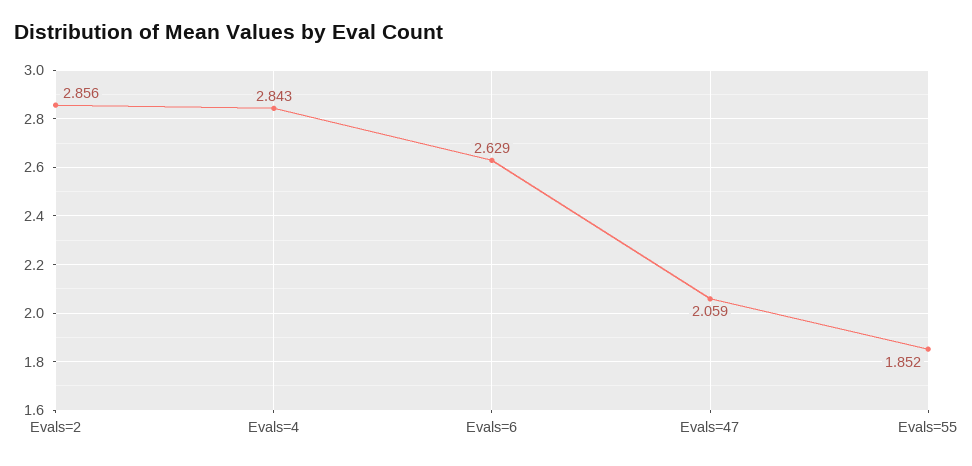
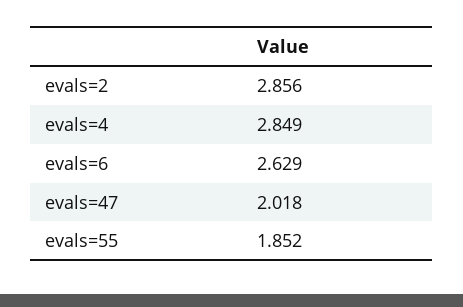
Evals=4: 2.843 -> 2.849
Evals=47: 2.059 -> 2.018

